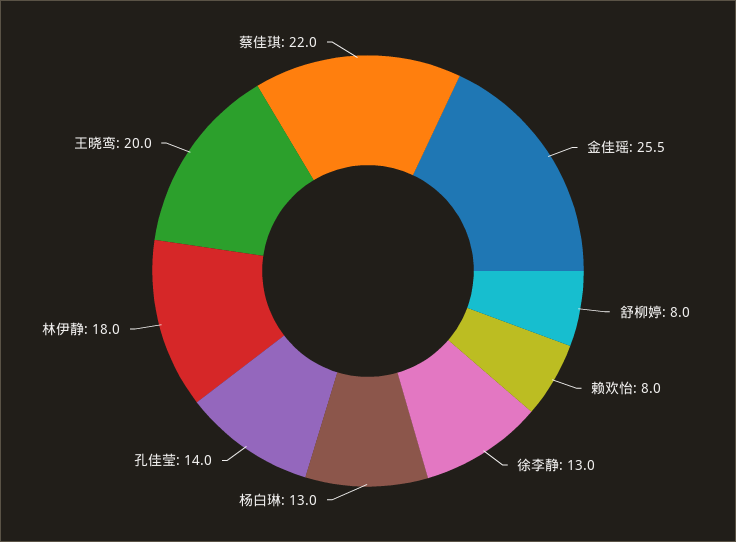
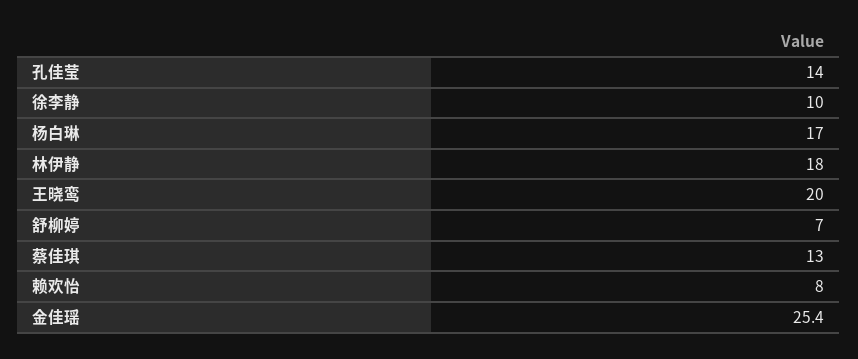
金佳瑶: 25.5 -> 25.4
舒柳婷: 8 -> 7
徐李静: 13 -> 10
杨白琳: 13 -> 17
蔡佳琪: 22 -> 13

